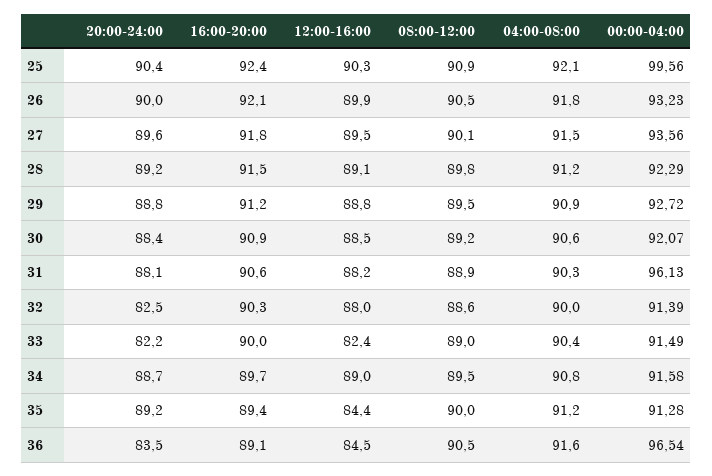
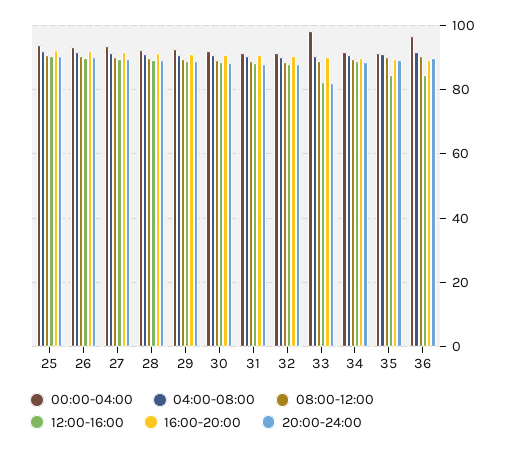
00:00-04:00, 25: 99.56 -> 94
00:00-04:00, 31: 96.13 -> 92
20:00-24:00, 32: 82.5 -> 88
00:00-04:00, 33: 91.49 -> 98
20:00-24:00, 36: 83.5 -> 90

